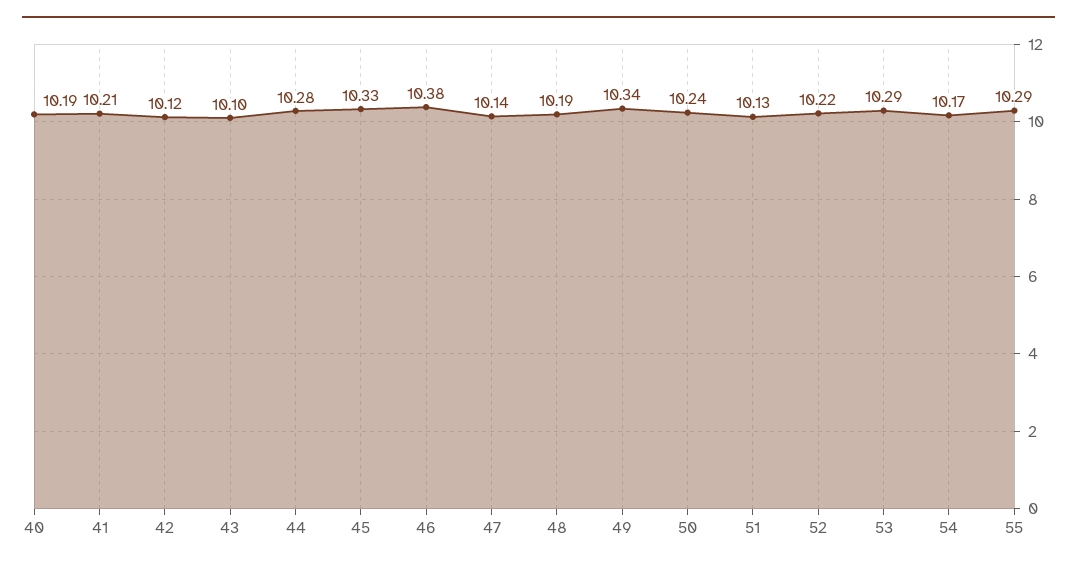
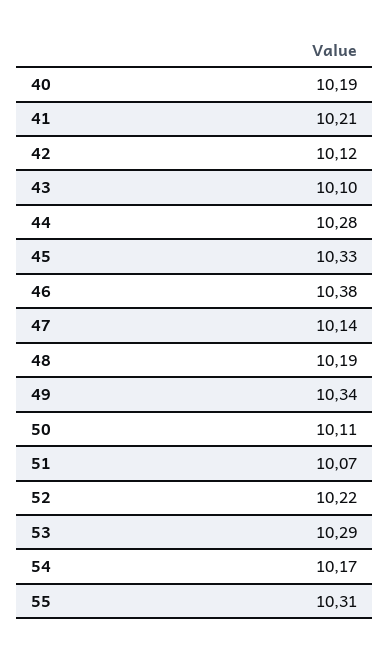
50: 10.24 -> 10.11
51: 10.13 -> 10.07
55: 10.29 -> 10.31

